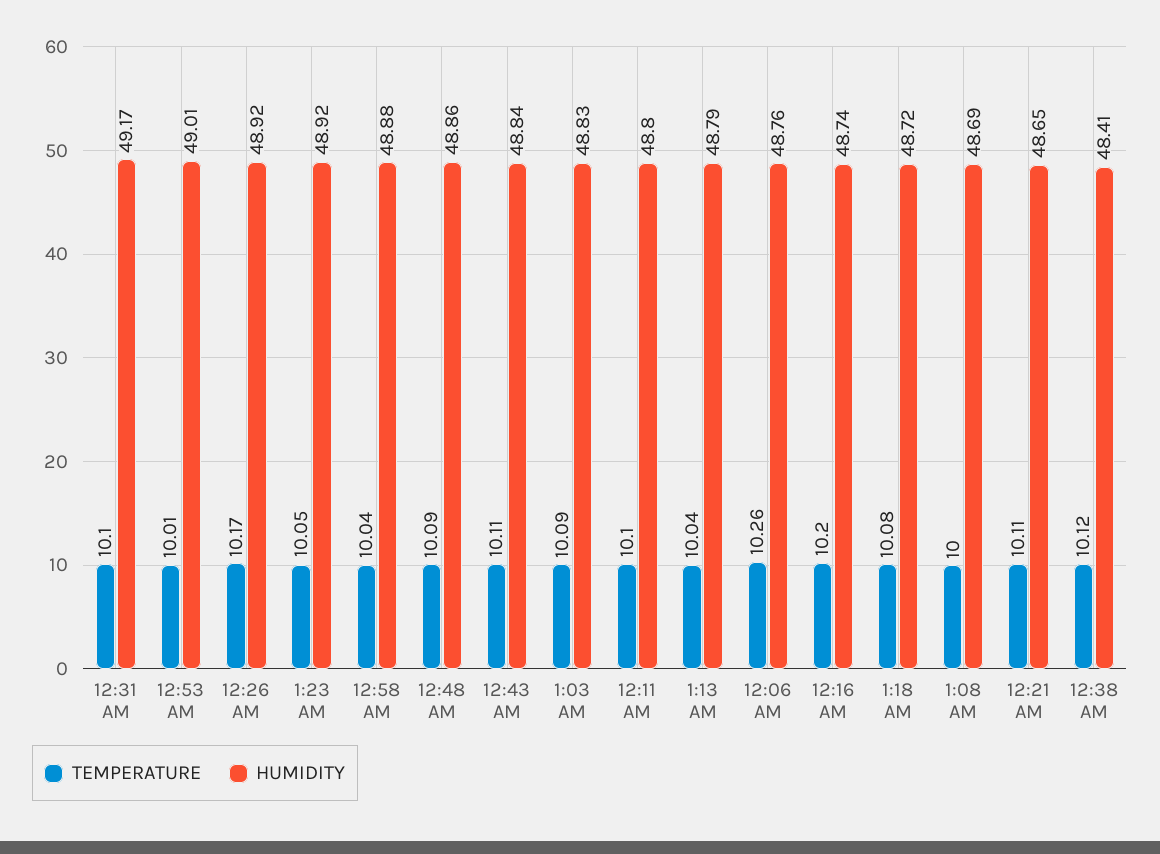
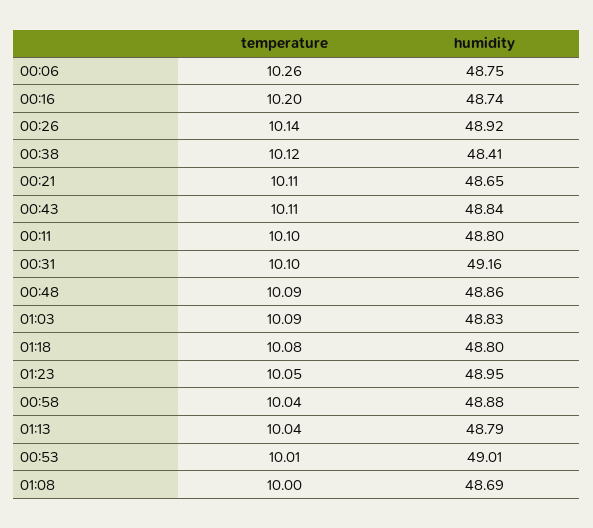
HUMIDITY, 12:31 AM: 49.17 -> 49.16
TEMPERATURE, 12:26 AM: 10.17 -> 10.14
HUMIDITY, 1:23 AM: 48.92 -> 48.95
HUMIDITY, 12:06 AM: 48.76 -> 48.75
HUMIDITY, 1:18 AM: 48.72 -> 48.8

